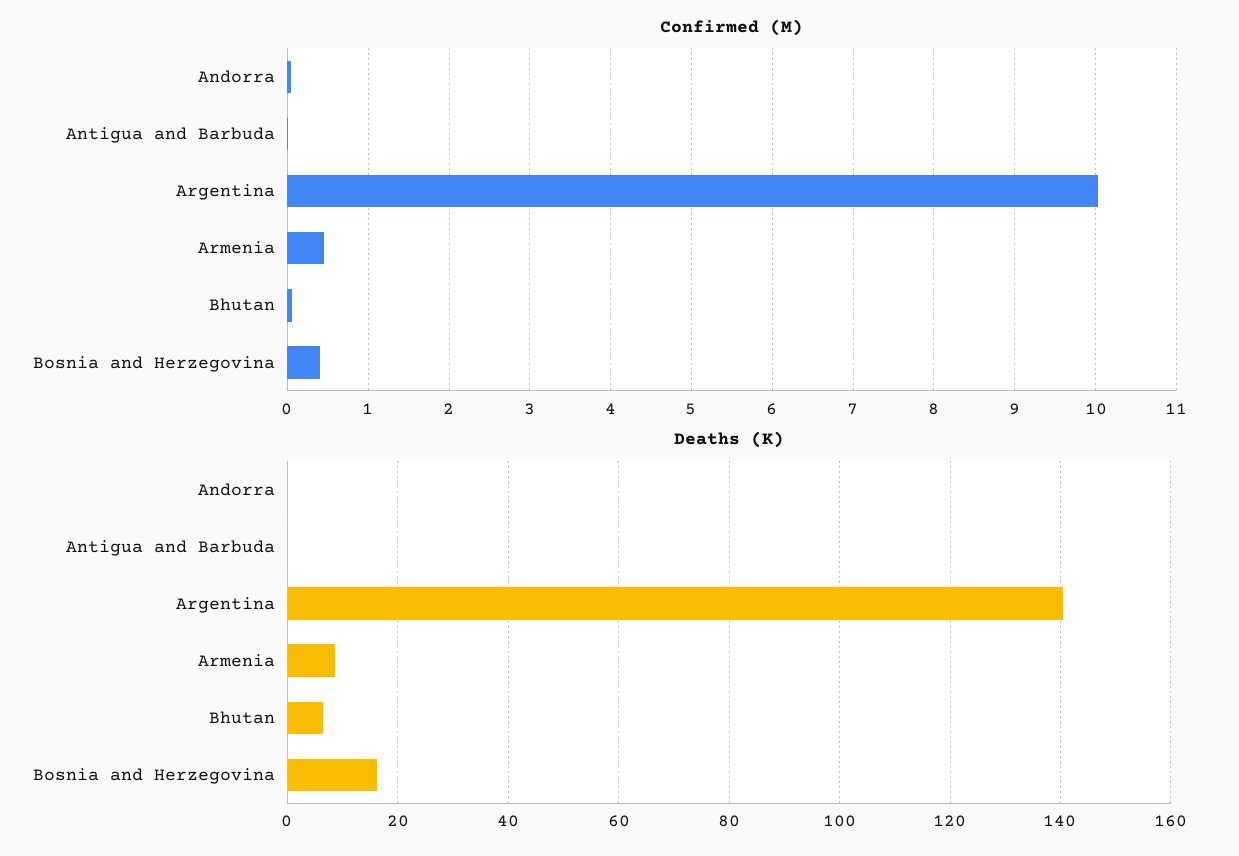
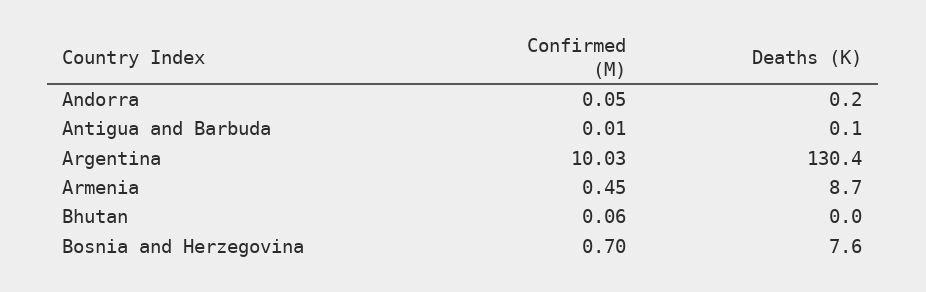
Confirmed (M), Bosnia and Herzegovina: 0.4 -> 0.7
Deaths (K), Argentina: 140 -> 130.4
Deaths (K), Bhutan: 6 -> 0
Deaths (K), Bosnia and Herzegovina: 16 -> 7.6

